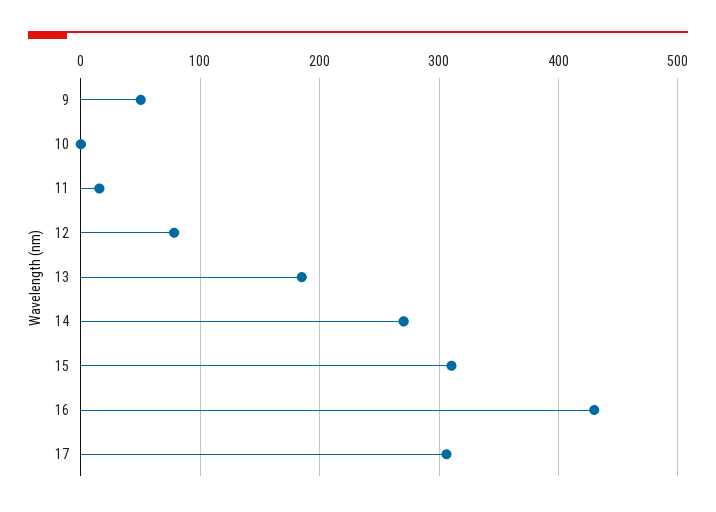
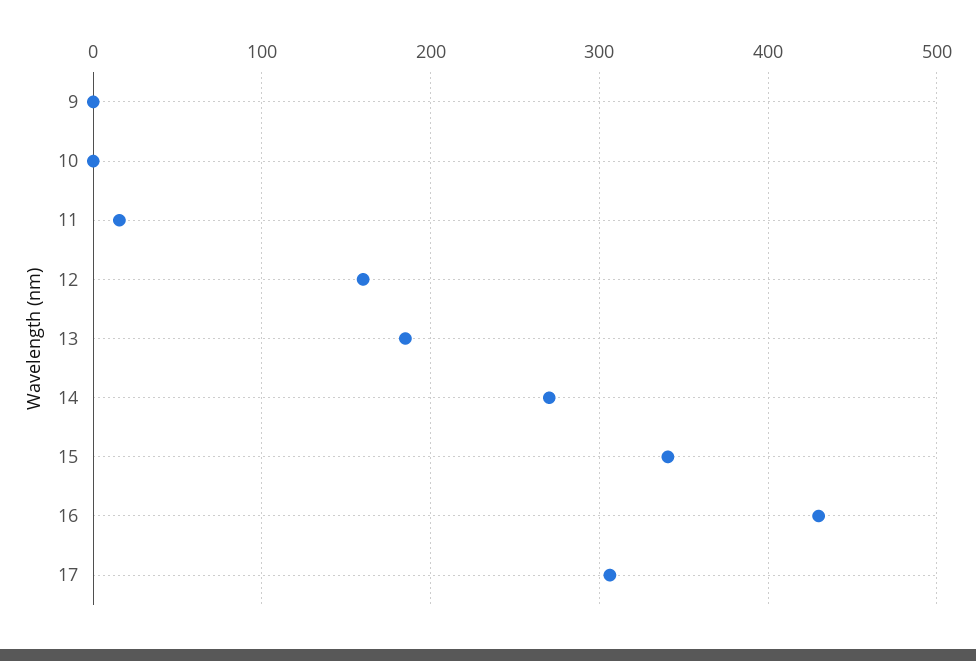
9: 50 -> 0
12: 80 -> 160
15: 310 -> 340

